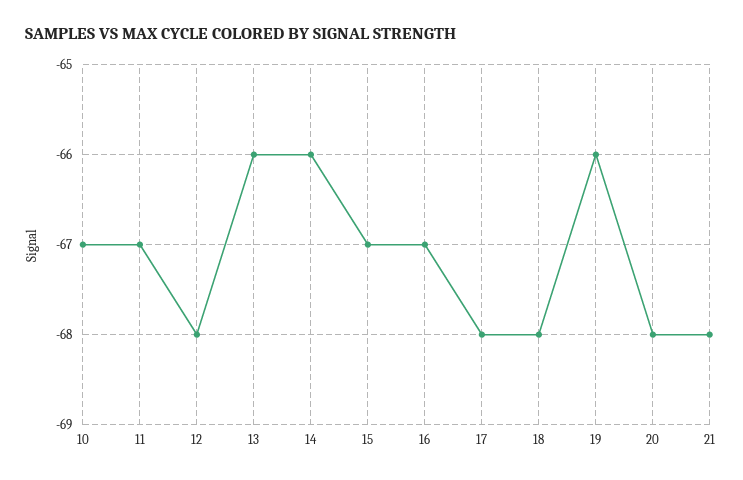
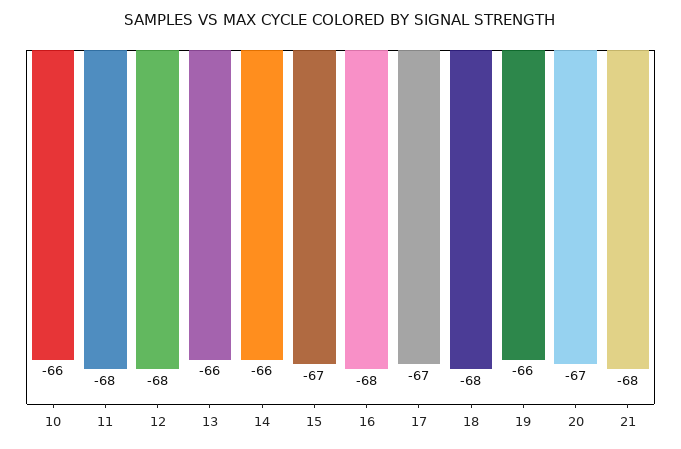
10: -67 -> -66
11: -67 -> -68
16: -67 -> -68
17: -68 -> -67
20: -68 -> -67

